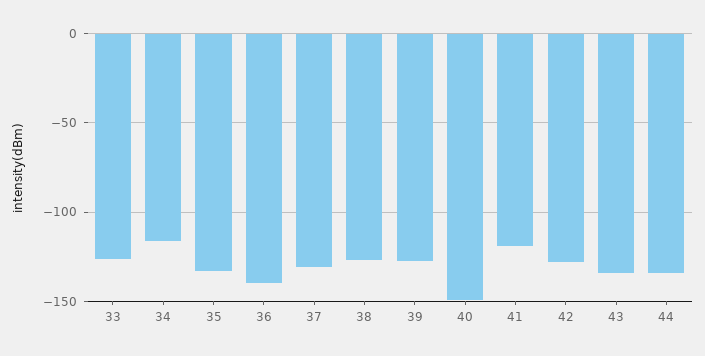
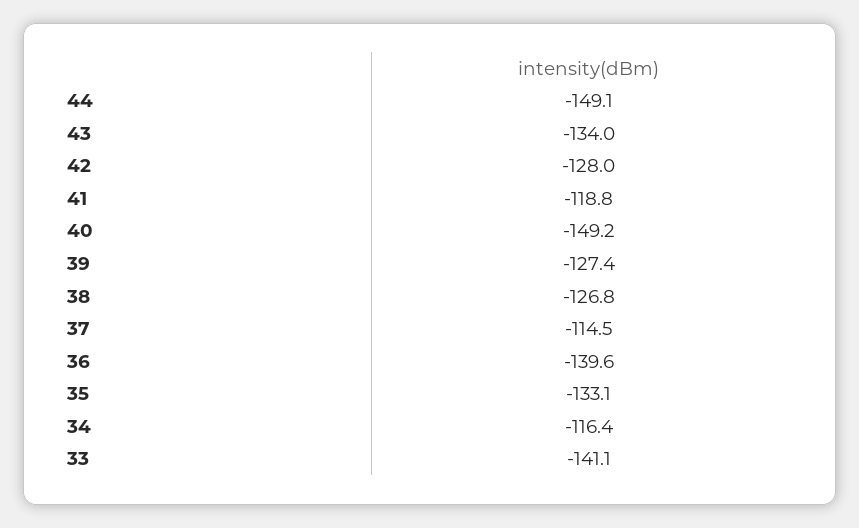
33: -125 -> -141.1
37: -130 -> -114.5
44: -135 -> -149.1

